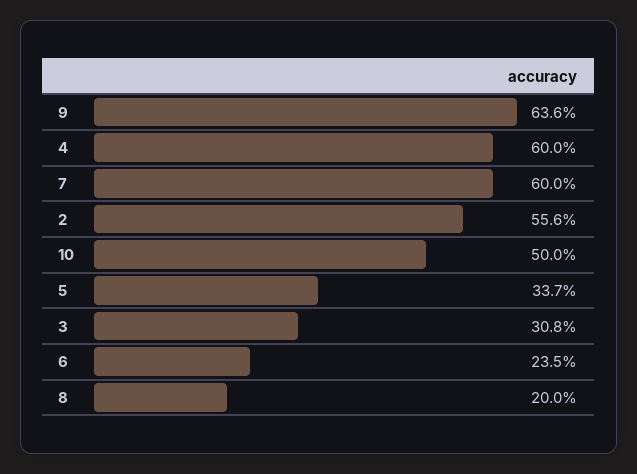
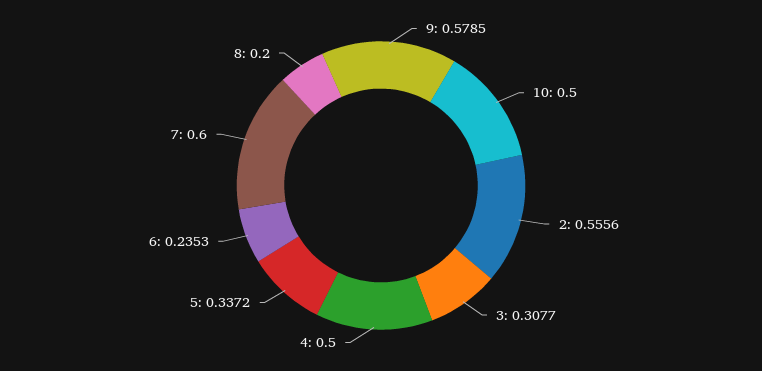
9: 0.636 -> 0.5785
4: 0.6 -> 0.5

